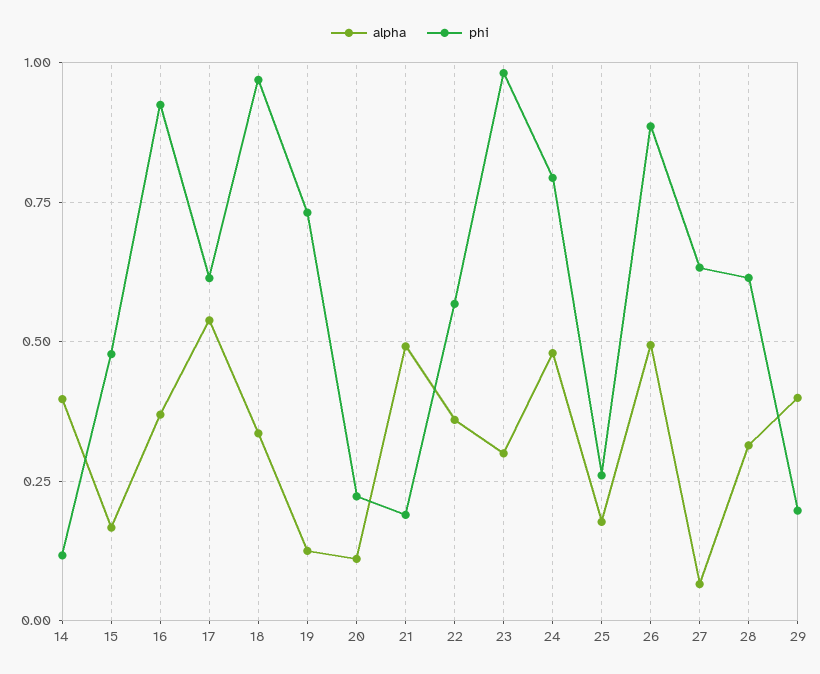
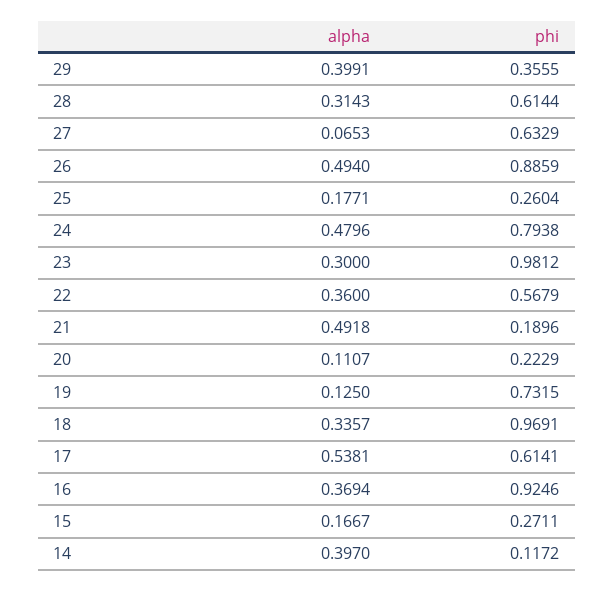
phi, 15: 0.475 -> 0.2711
phi, 29: 0.2 -> 0.3555

